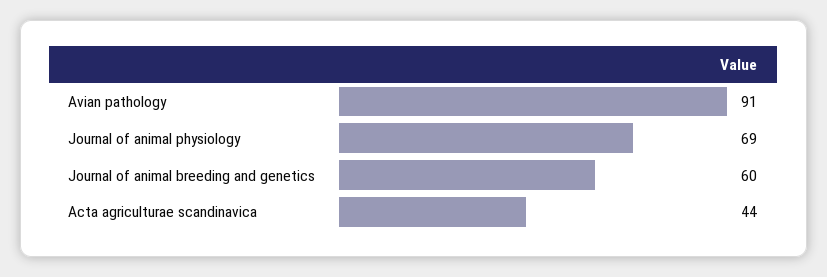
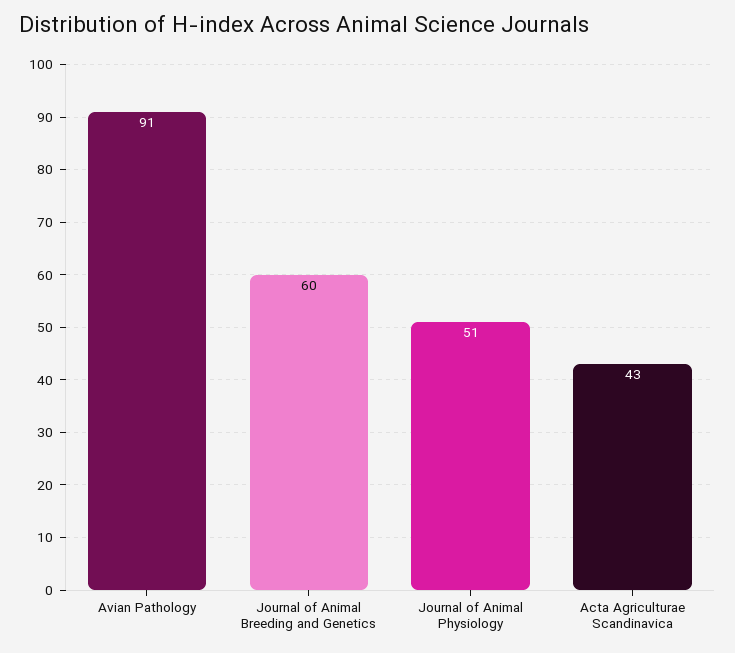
Journal of animal physiology: 69 -> 51
Acta agriculturae scandinavica: 44 -> 43

